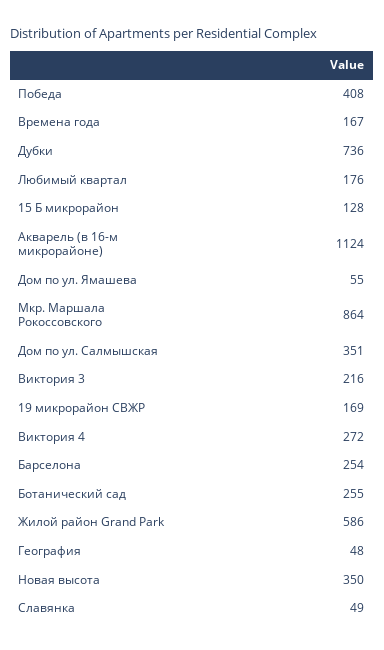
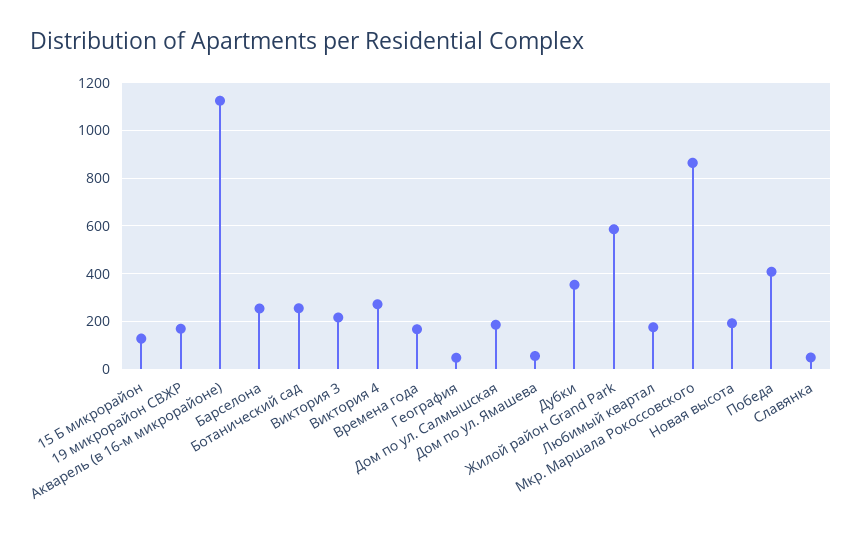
Дубки: 736 -> 350
Дом по ул. Салмышская: 351 -> 200
Новая высота: 350 -> 200

